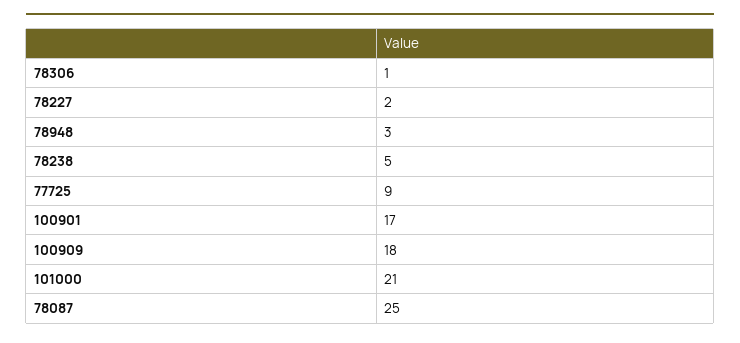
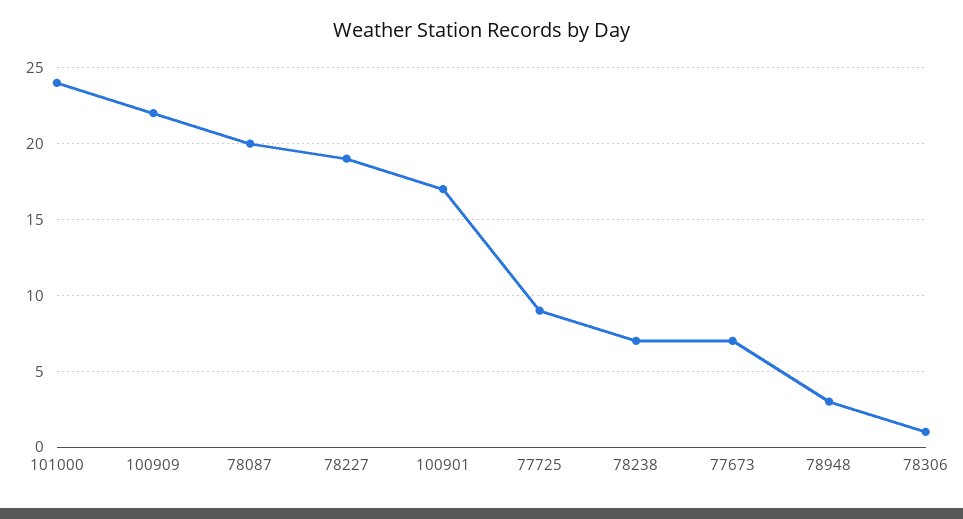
78227: 2 -> 19
78238: 5 -> 7
100909: 18 -> 22
101000: 21 -> 24
78087: 25 -> 20
77673: none -> 7

